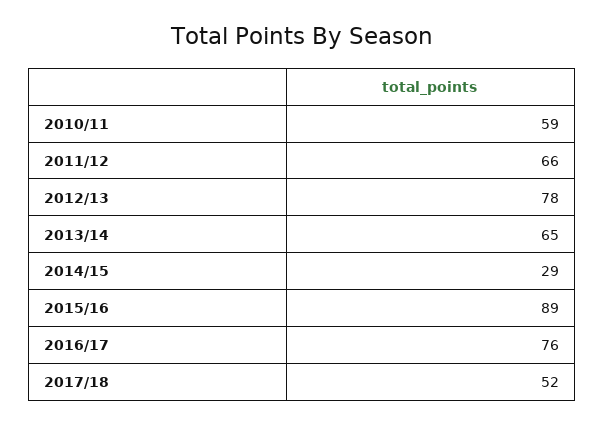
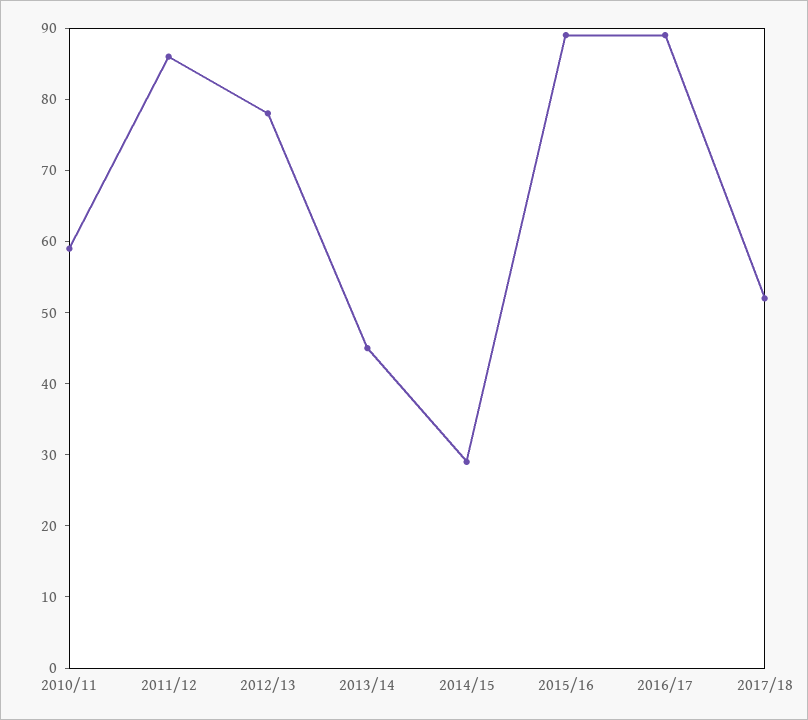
2011/12: 66 -> 85
2013/14: 65 -> 45
2016/17: 76 -> 90

